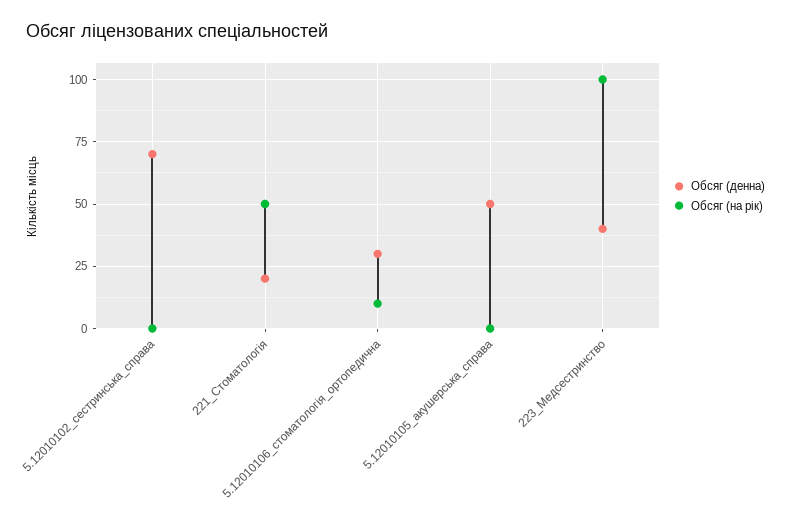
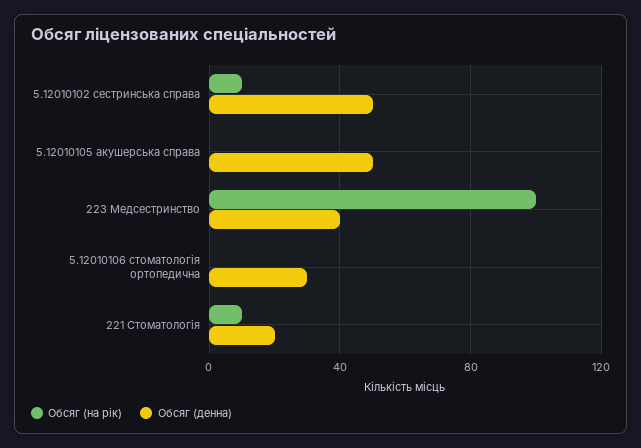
Обсяг (денна), 5.12010102_сестринська_справа: 70 -> 50
Обсяг (на рік), 5.12010102_сестринська_справа: 0 -> 10
Обсяг (на рік), 221_Стоматологія: 50 -> 10
Обсяг (на рік), 5.12010106_стоматологія_ортопедична: 10 -> 0

